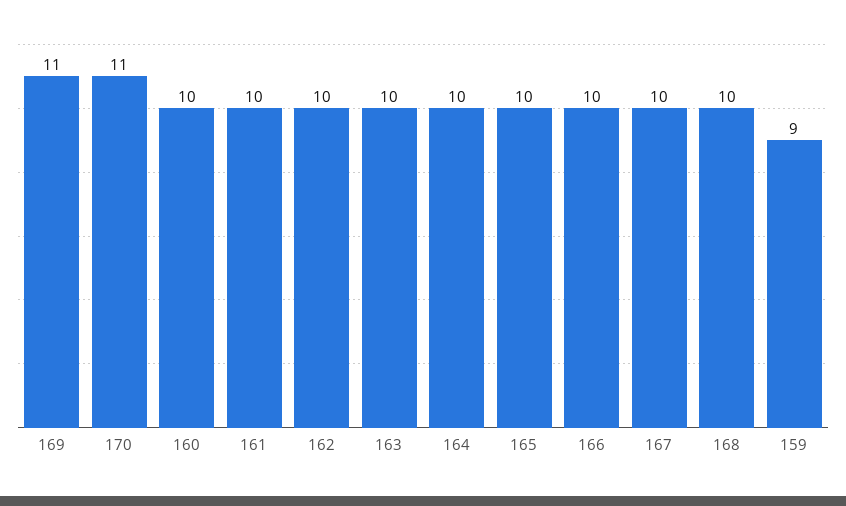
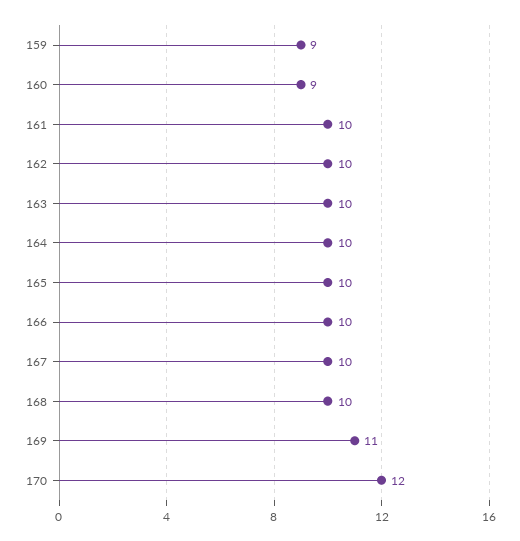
170: 11 -> 12
160: 10 -> 9

